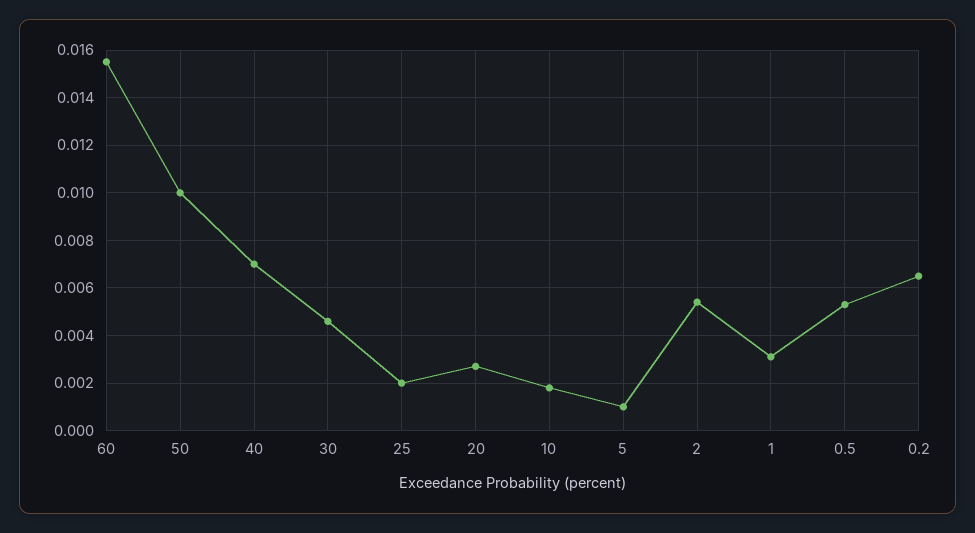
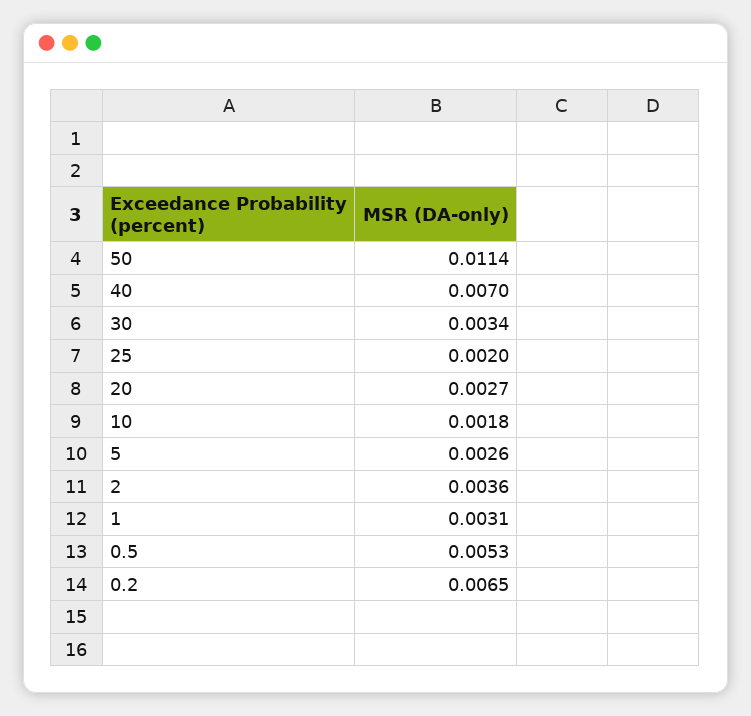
60: 0.0155 -> none
50: 0.01 -> 0.0114
30: 0.0045 -> 0.0034
5: 0.001 -> 0.0026
2: 0.0055 -> 0.0036

